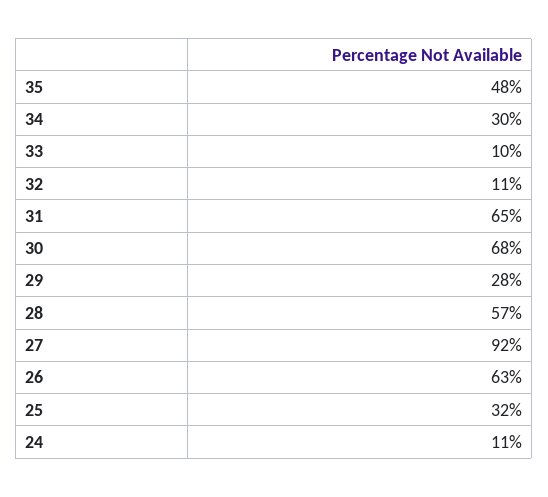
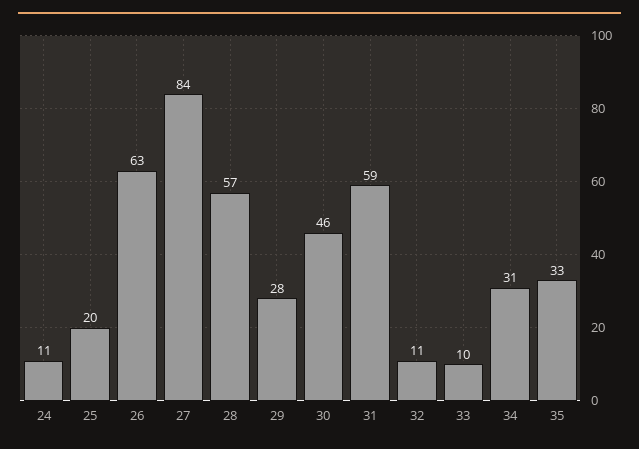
35: 48 -> 33
34: 30 -> 31
31: 65 -> 59
30: 68 -> 46
27: 92 -> 84
25: 32 -> 20

